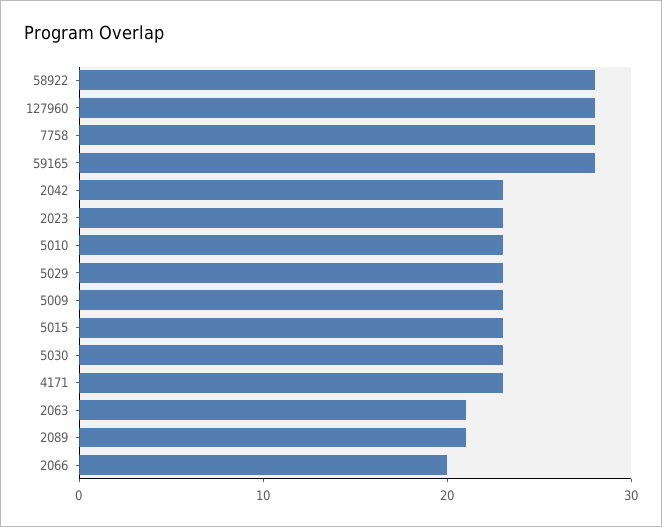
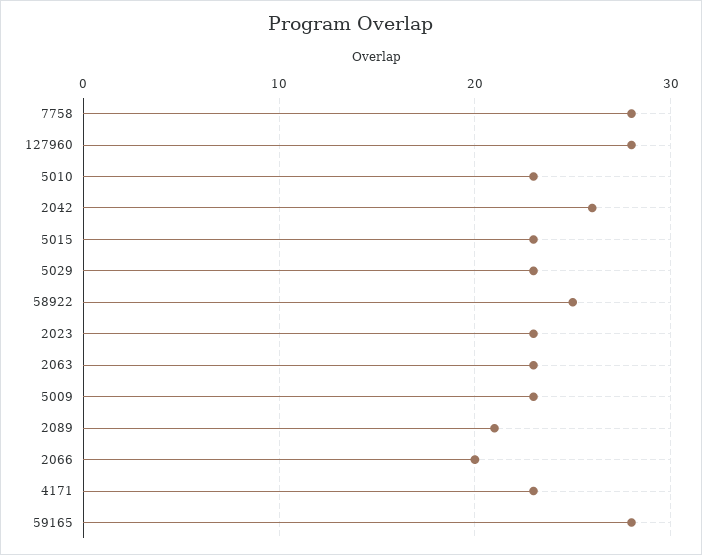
58922: 28 -> 25
2042: 23 -> 26
5030: 23 -> none
2063: 21 -> 23

